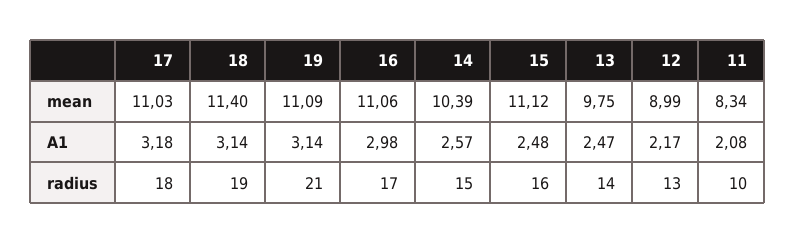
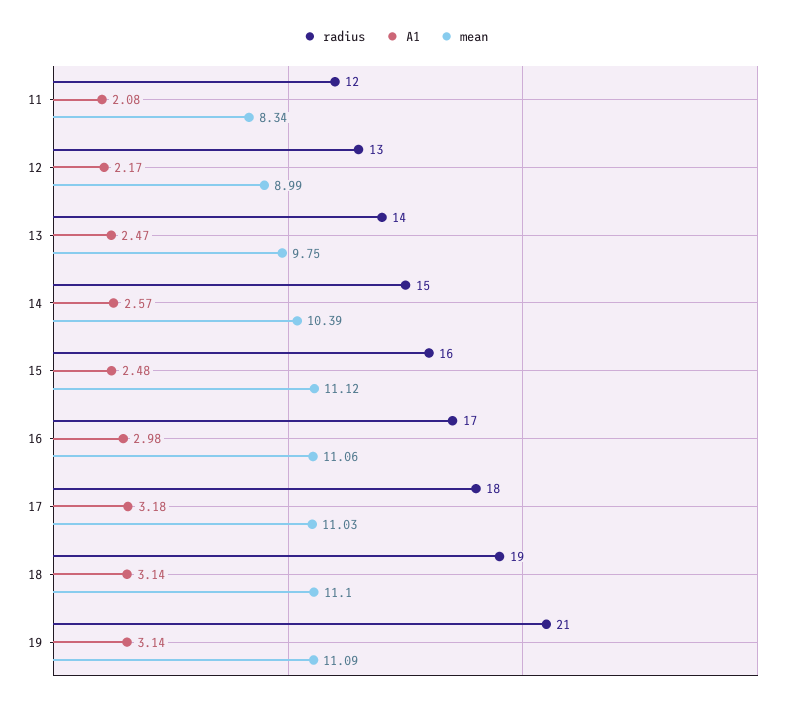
mean, 18: 11.4 -> 11.1
radius, 11: 10 -> 12

